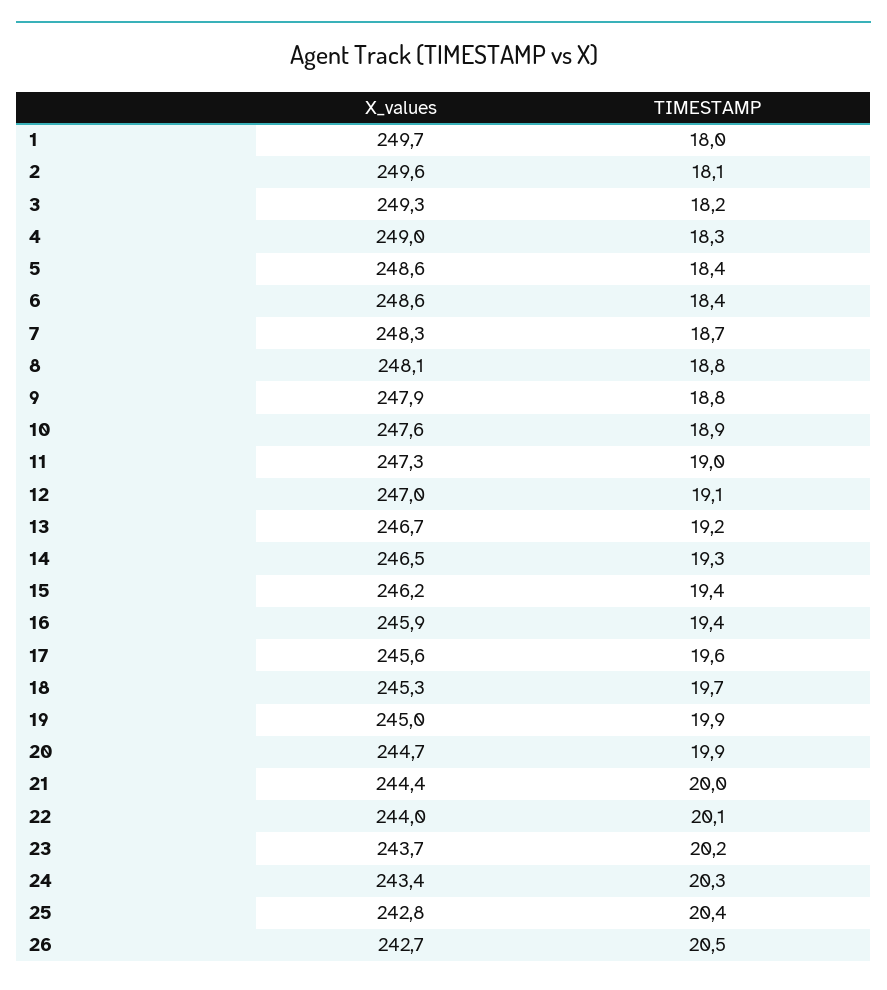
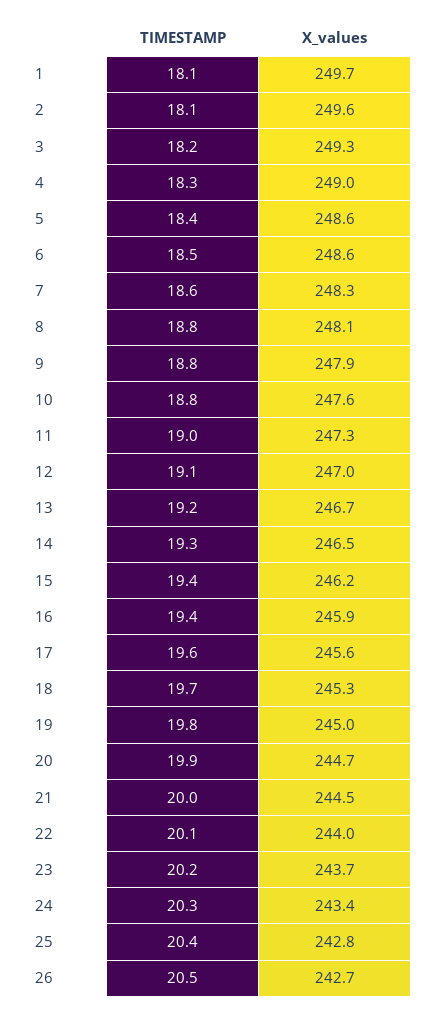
TIMESTAMP, 1: 18 -> 18.1
TIMESTAMP, 6: 18.4 -> 18.5
TIMESTAMP, 7: 18.7 -> 18.6
TIMESTAMP, 10: 18.9 -> 18.8
TIMESTAMP, 19: 19.9 -> 19.8
X_values, 21: 244.4 -> 244.5

